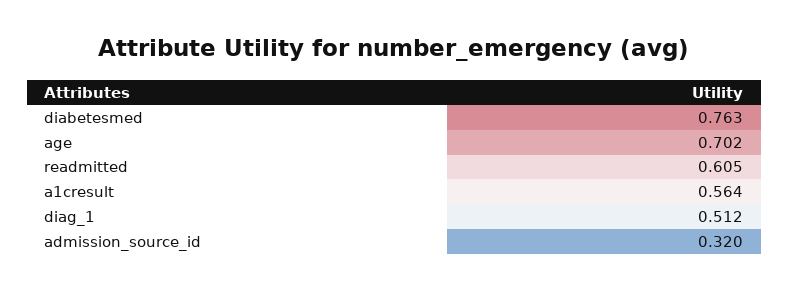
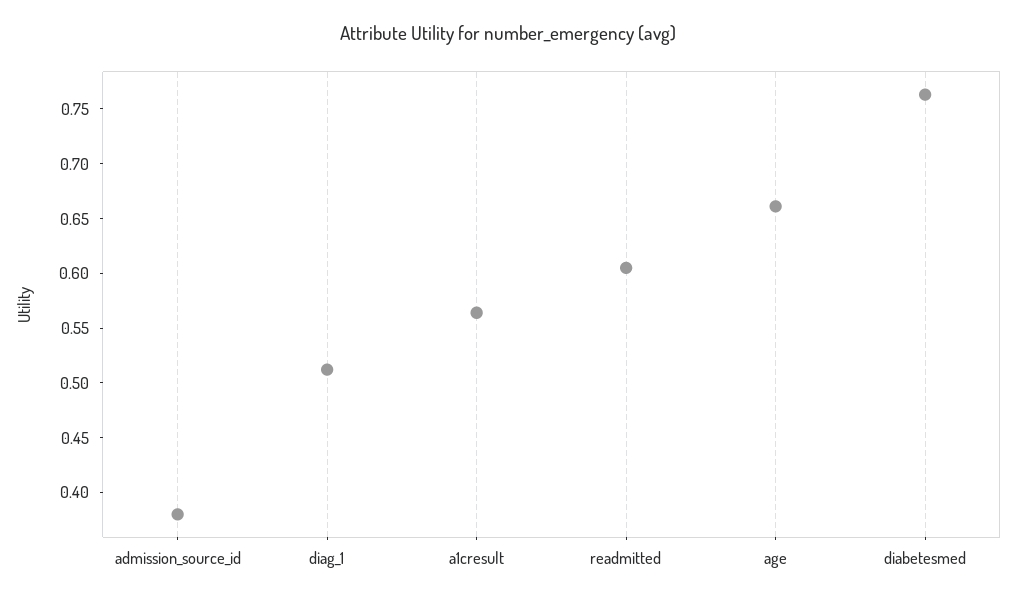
age: 0.702 -> 0.66
admission_source_id: 0.32 -> 0.38

